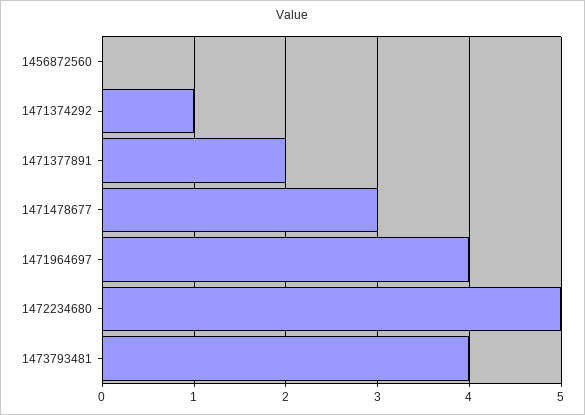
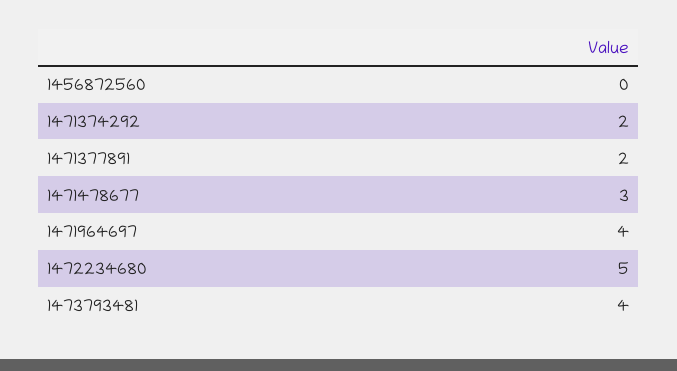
1471374292: 1 -> 2

